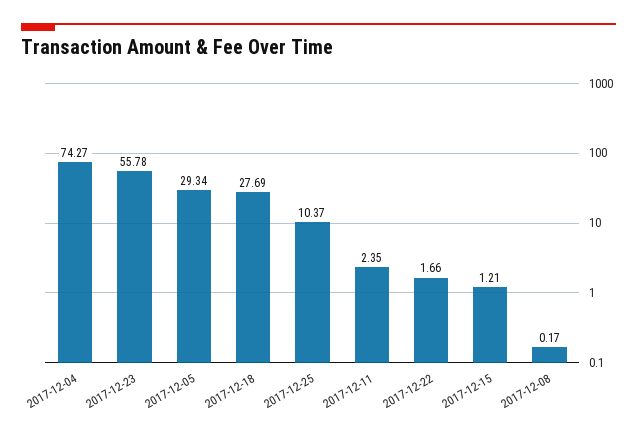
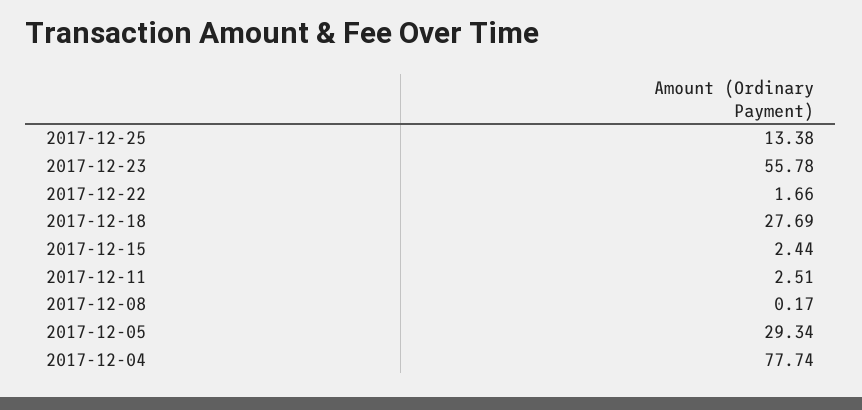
2017-12-04: 74.27 -> 77.74
2017-12-25: 10.37 -> 13.38
2017-12-11: 2.35 -> 2.51
2017-12-15: 1.21 -> 2.44

